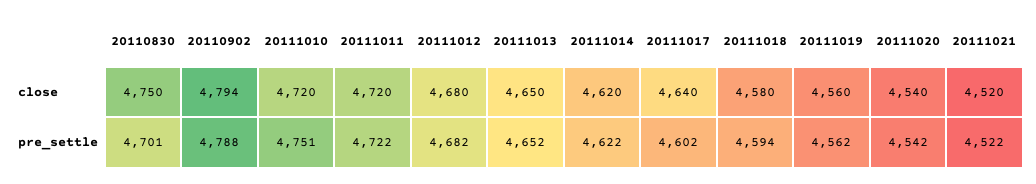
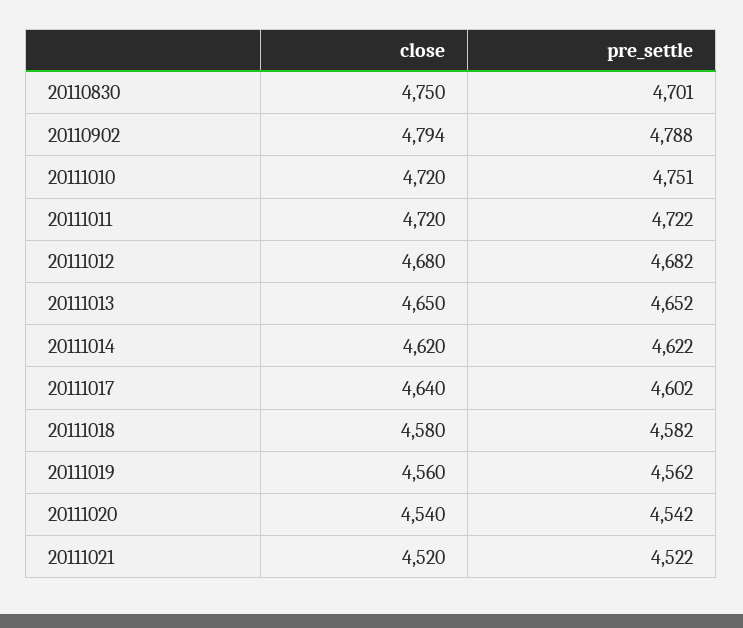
20111018, pre_settle: 4594 -> 4582

